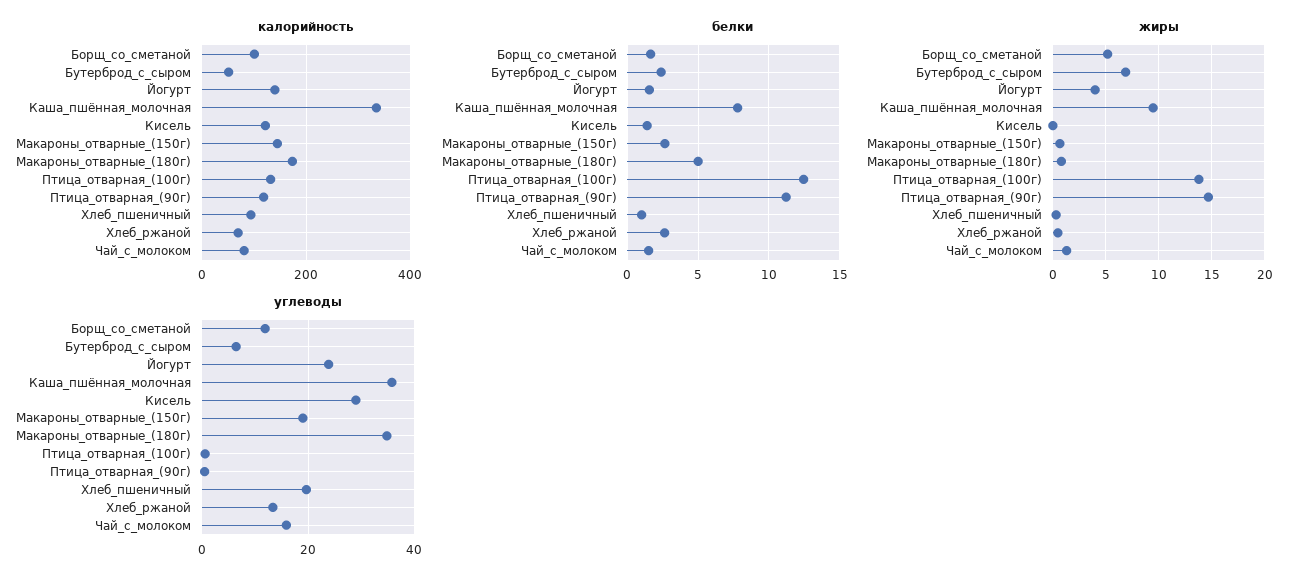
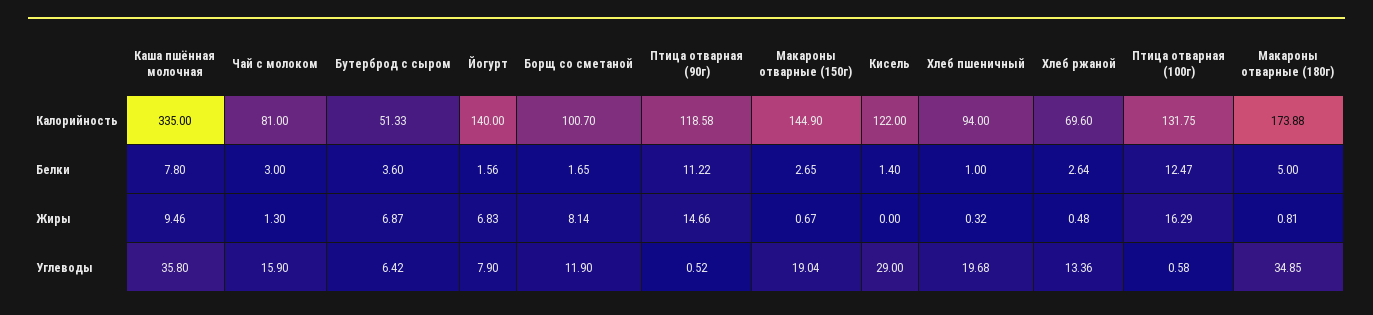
белки, Бутерброд_с_сыром: 2.5 -> 3.6
белки, Чай_с_молоком: 1.5 -> 3
жиры, Борщ_со_сметаной: 5 -> 8.14
жиры, Йогурт: 4 -> 6.83
жиры, Птица_отварная_(100г): 14 -> 16.29
углеводы, Йогурт: 24 -> 7.9

